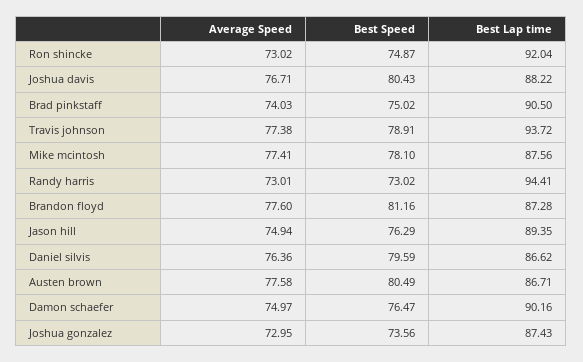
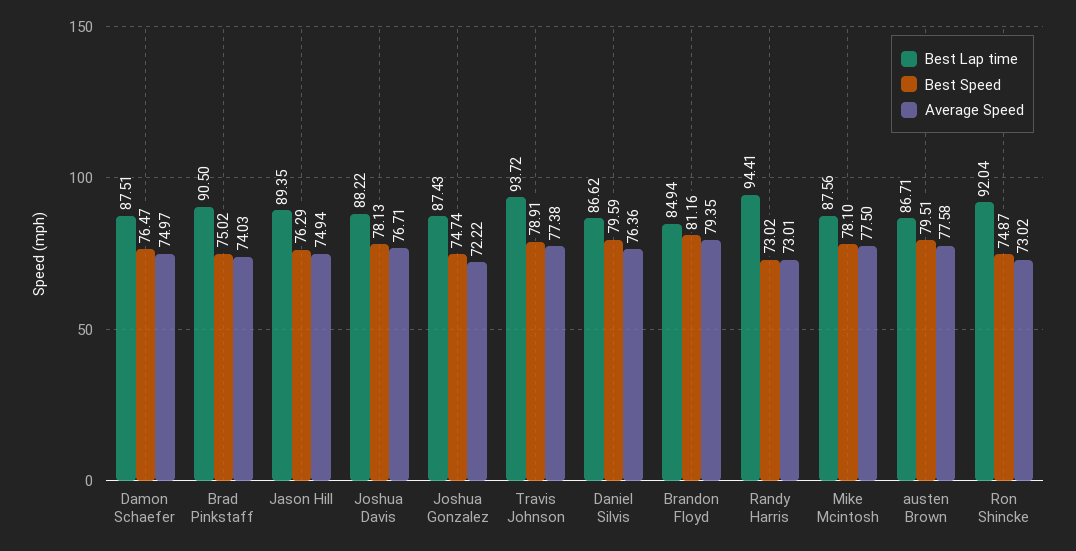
Best Speed, Joshua davis: 80.43 -> 78.13
Average Speed, Mike mcintosh: 77.41 -> 77.5
Average Speed, Brandon floyd: 77.6 -> 79.35
Best Lap time, Brandon floyd: 87.28 -> 84.94
Best Speed, Austen brown: 80.49 -> 79.51
Best Lap time, Damon schaefer: 90.16 -> 87.51
Average Speed, Joshua gonzalez: 72.95 -> 72.22
Best Speed, Joshua gonzalez: 73.56 -> 74.74

